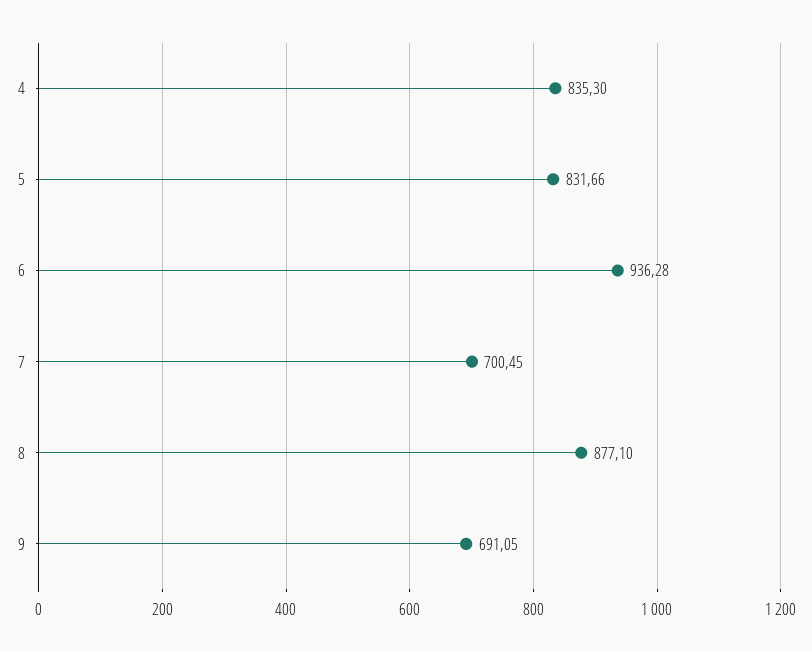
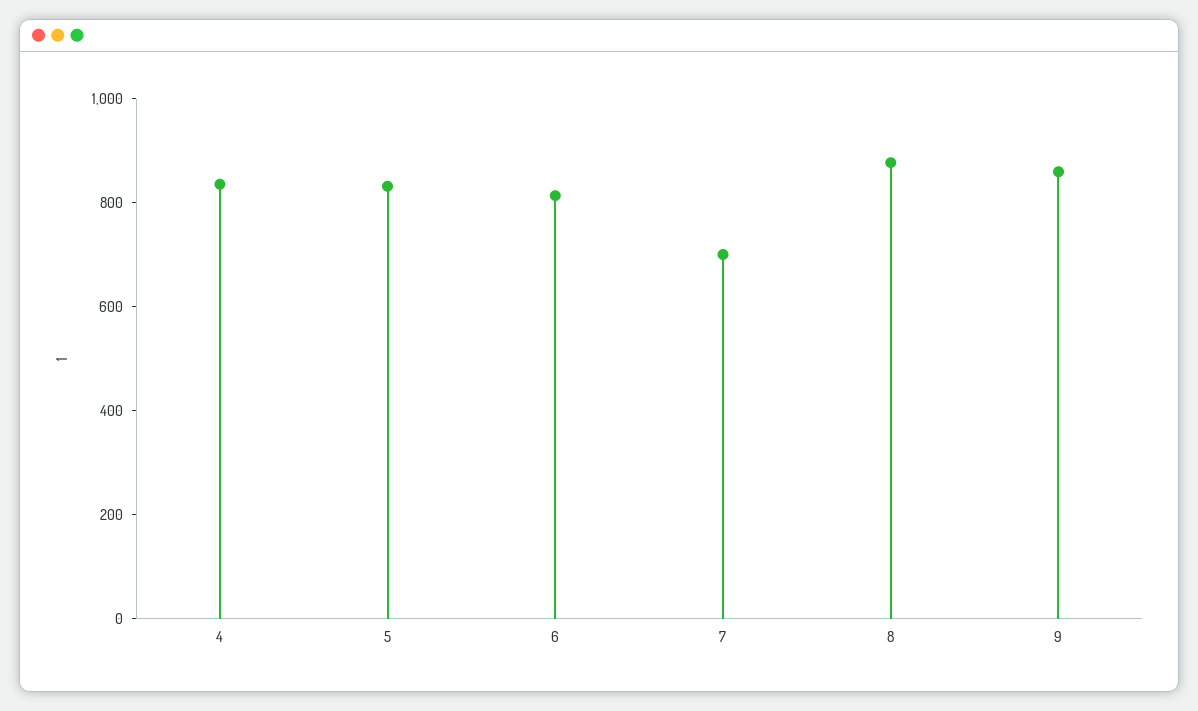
6: 936.28 -> 800
9: 691.05 -> 850

